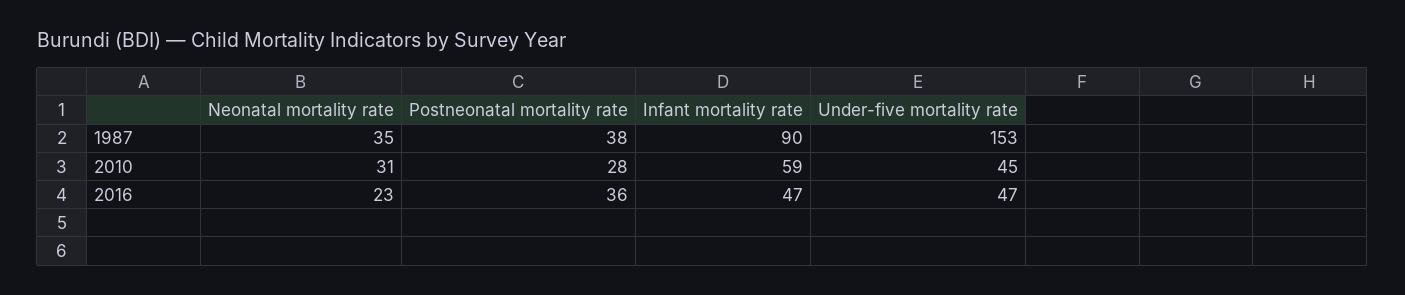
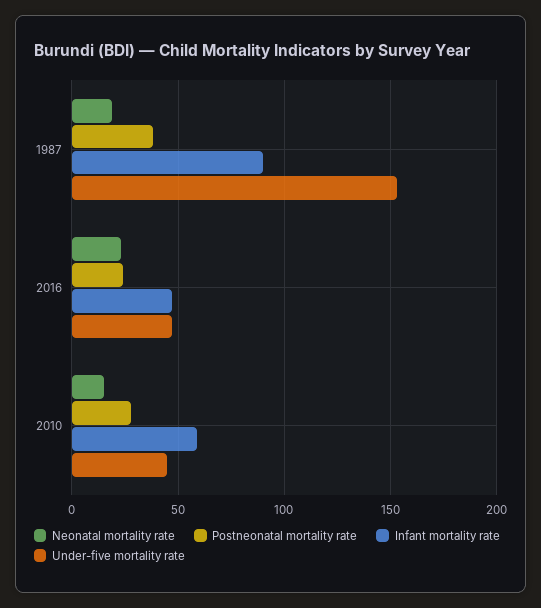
Neonatal mortality rate, 1987: 35 -> 20
Neonatal mortality rate, 2010: 31 -> 15
Postneonatal mortality rate, 2016: 36 -> 25

